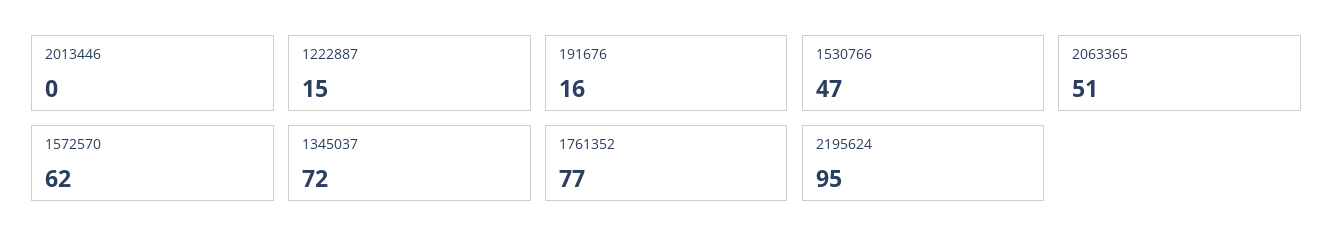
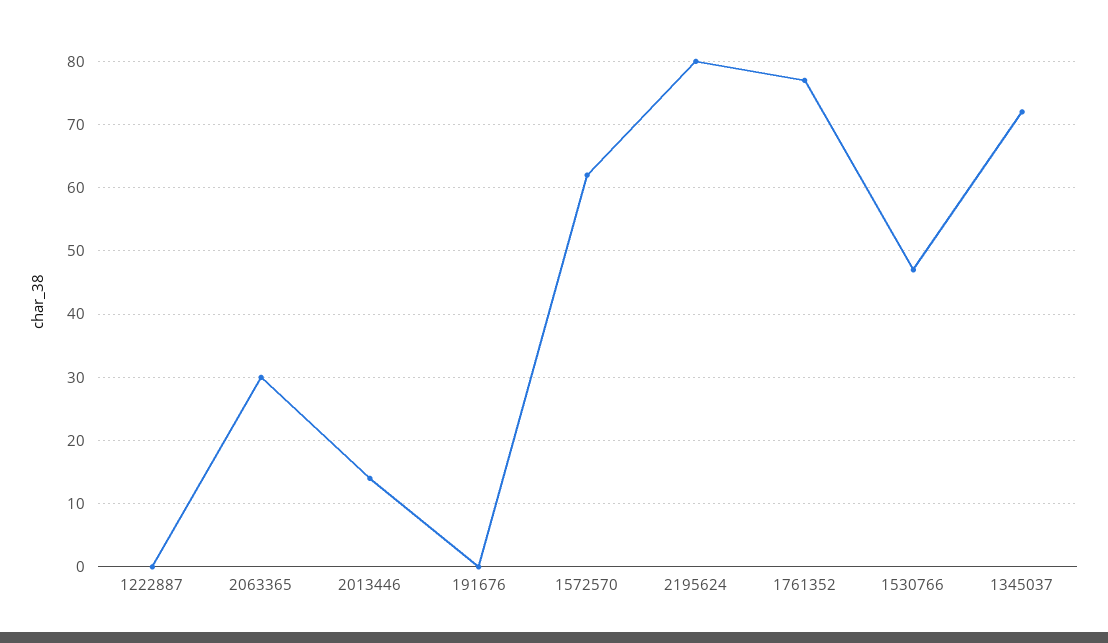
2013446: 0 -> 14
1222887: 15 -> 0
191676: 16 -> 0
2063365: 51 -> 30
2195624: 95 -> 80

